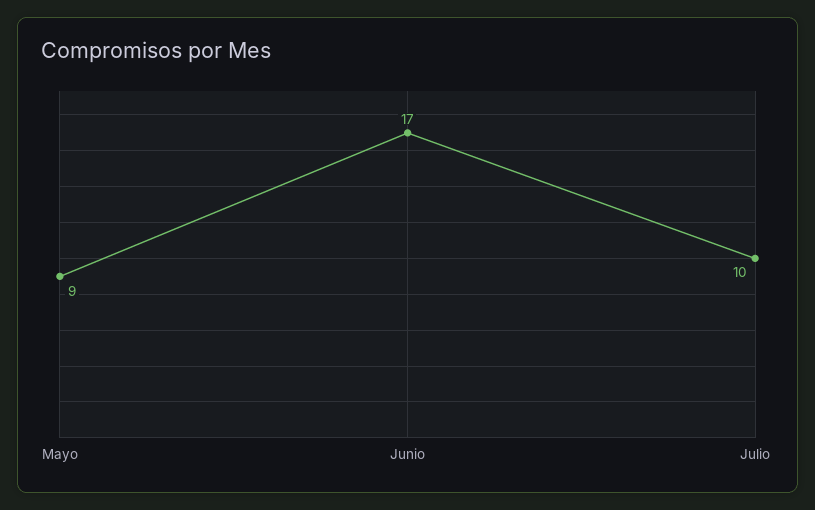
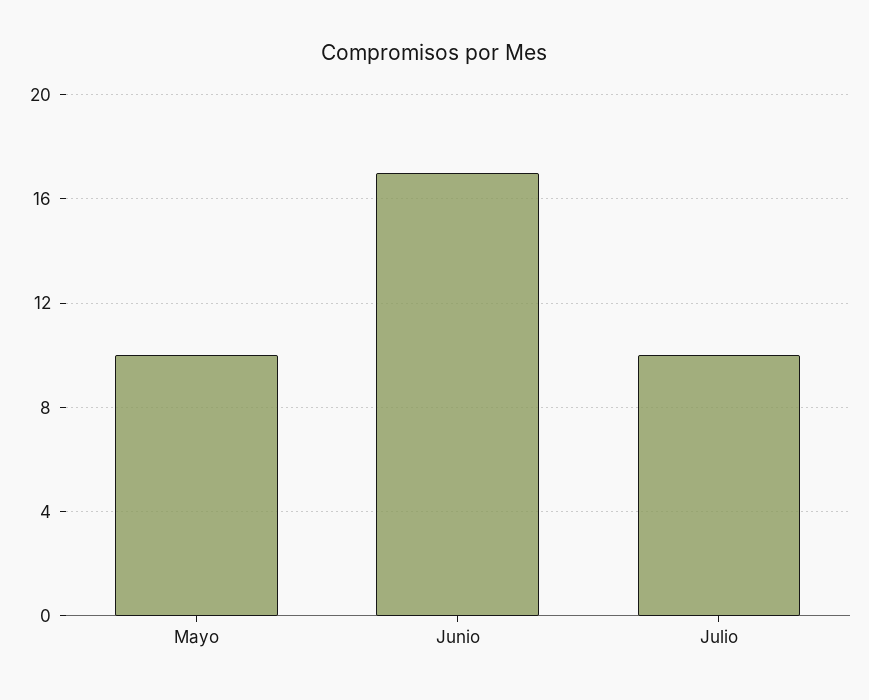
Mayo: 9 -> 10

